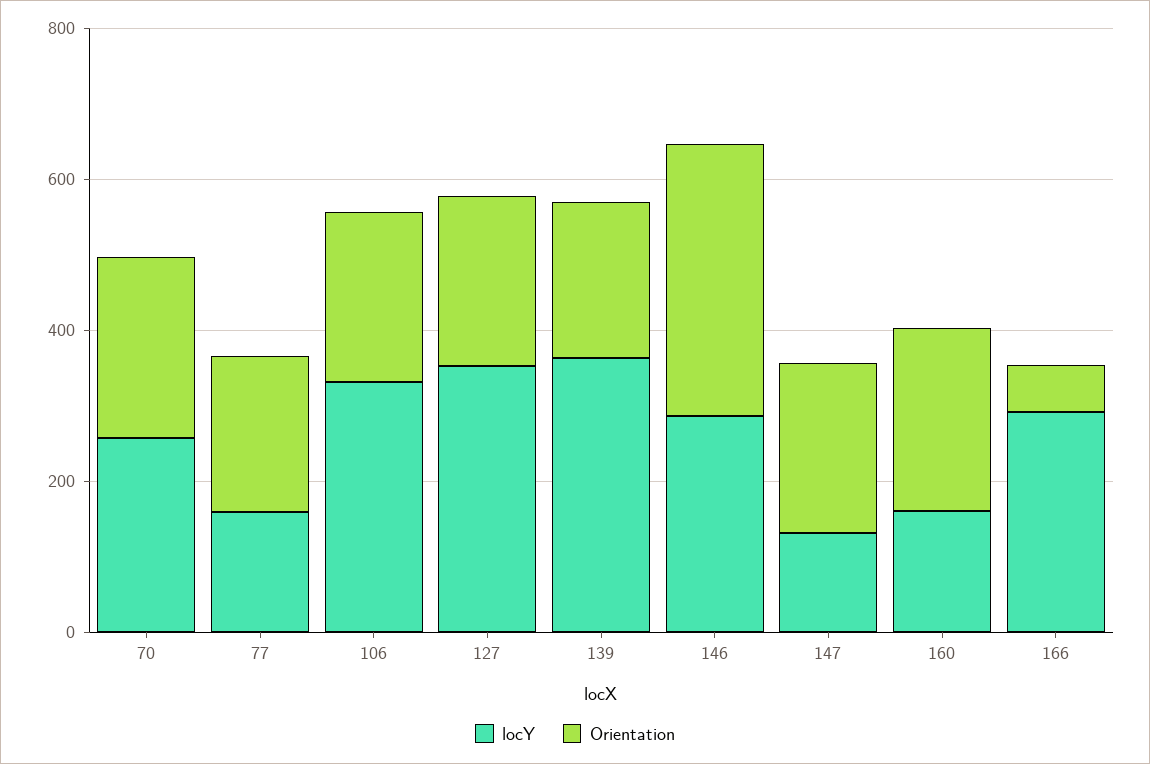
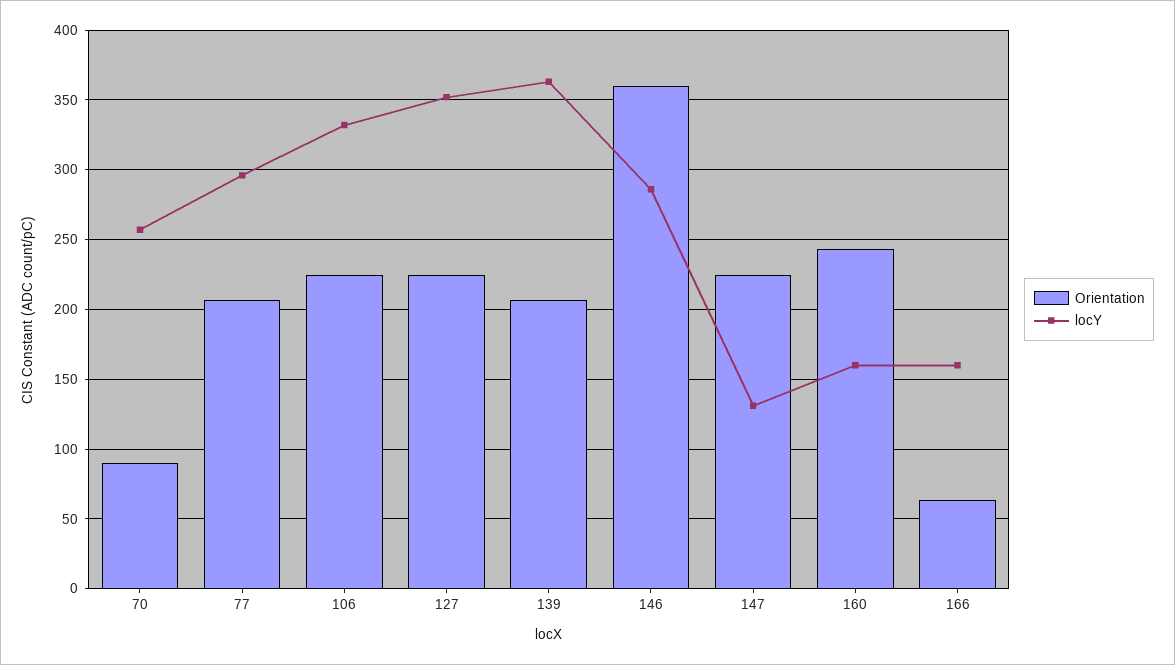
Orientation, 70: 250 -> 90
locY, 77: 150 -> 295
locY, 166: 300 -> 160

